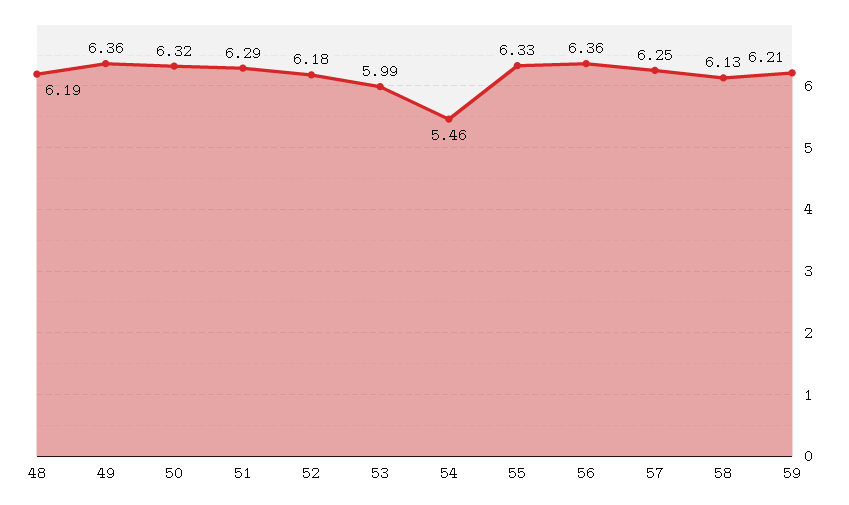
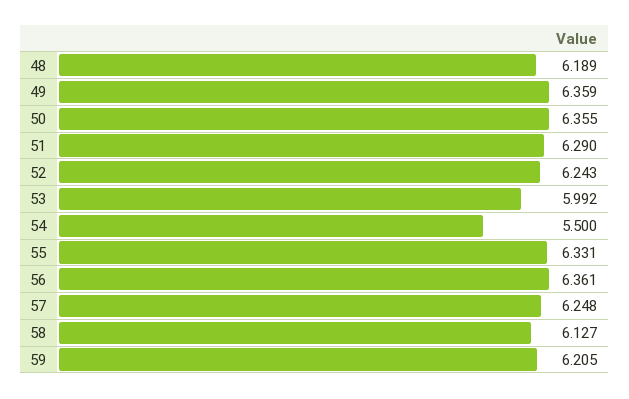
50: 6.32 -> 6.355
52: 6.18 -> 6.243
54: 5.46 -> 5.5

